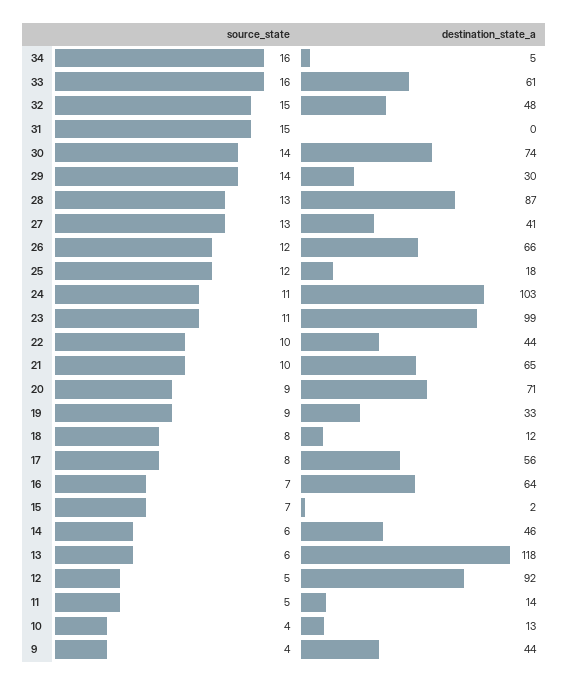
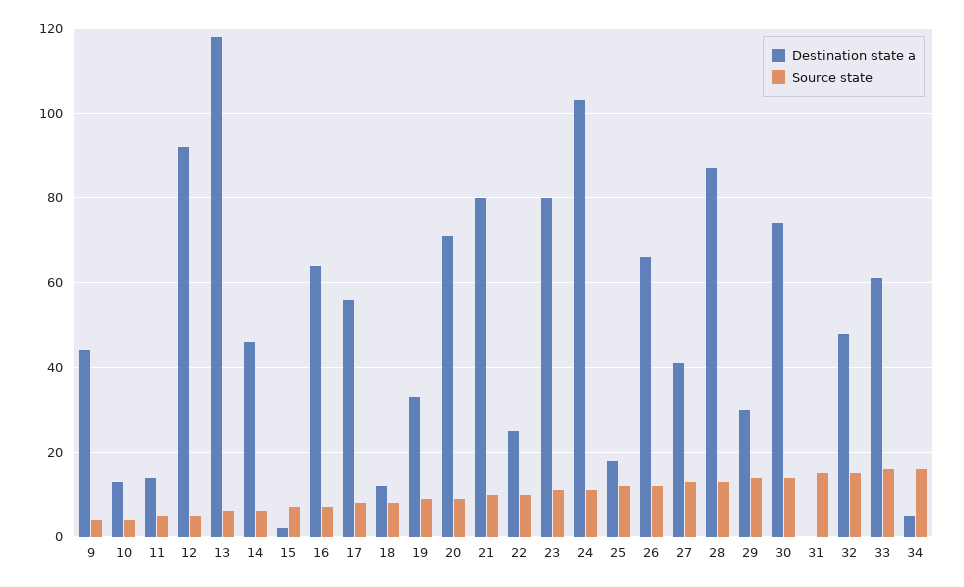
destination_state_a, 23: 99 -> 80
destination_state_a, 22: 44 -> 25
destination_state_a, 21: 65 -> 80

